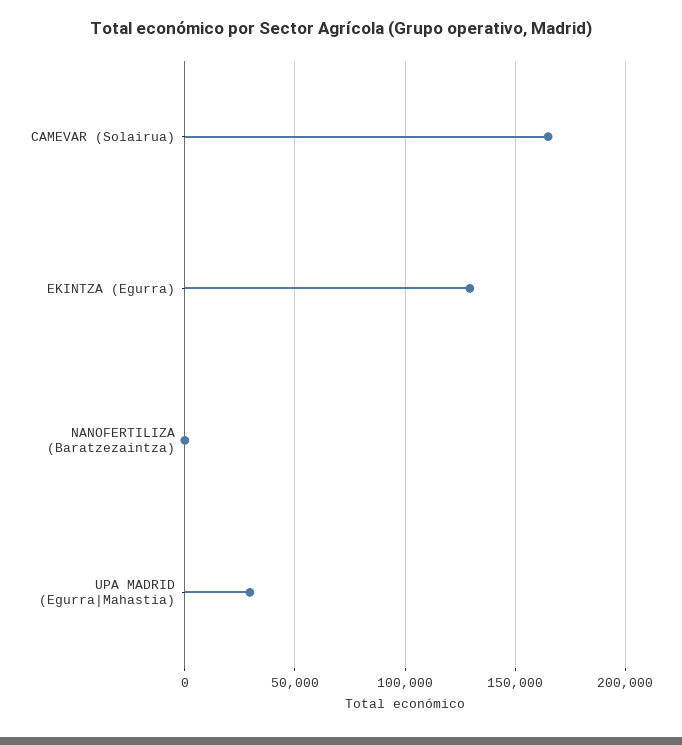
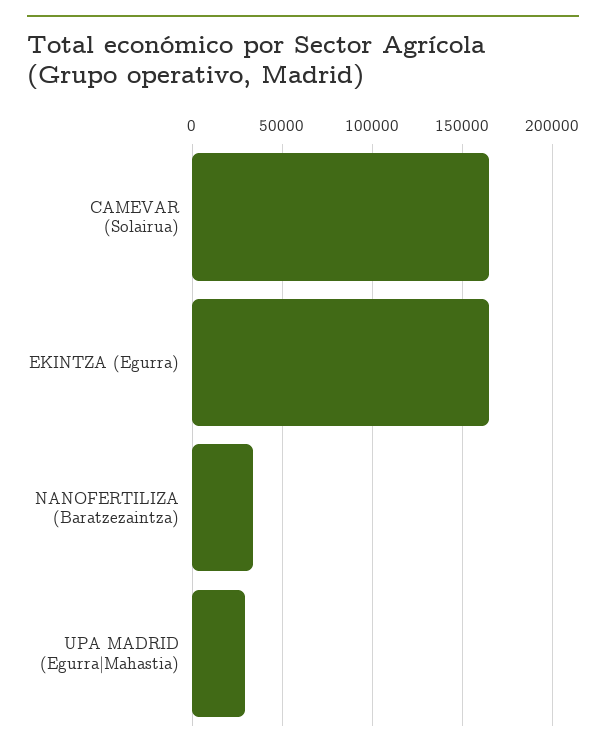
EKINTZA (Egurra): 130000 -> 165000
NANOFERTILIZA (Baratzezaintza): 0 -> 35000

